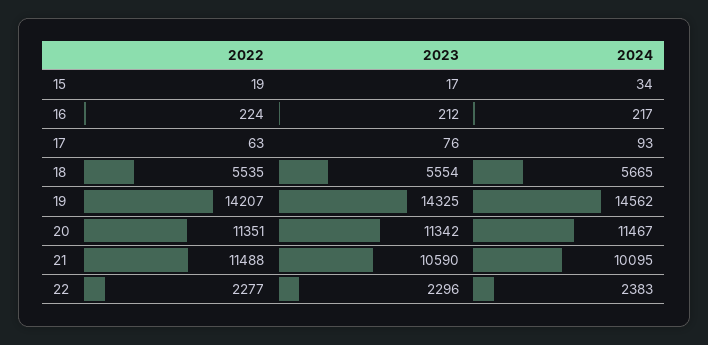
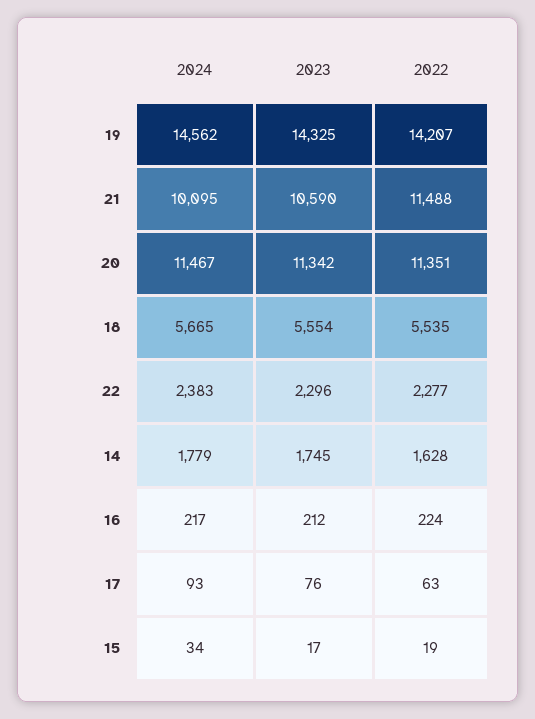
2024, 14: none -> 1779
2023, 14: none -> 1745
2022, 14: none -> 1628

